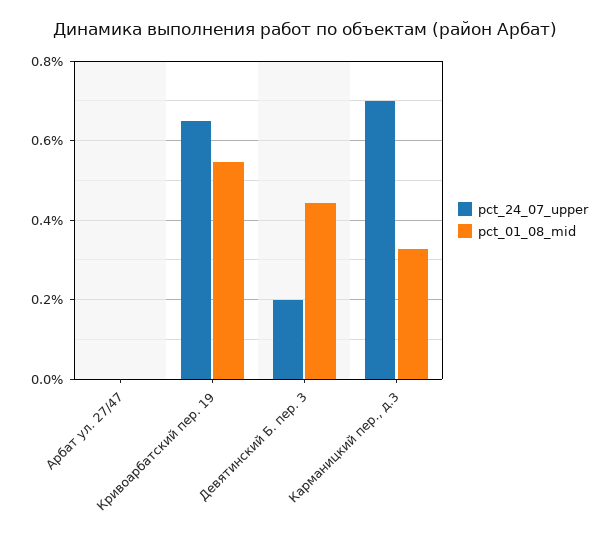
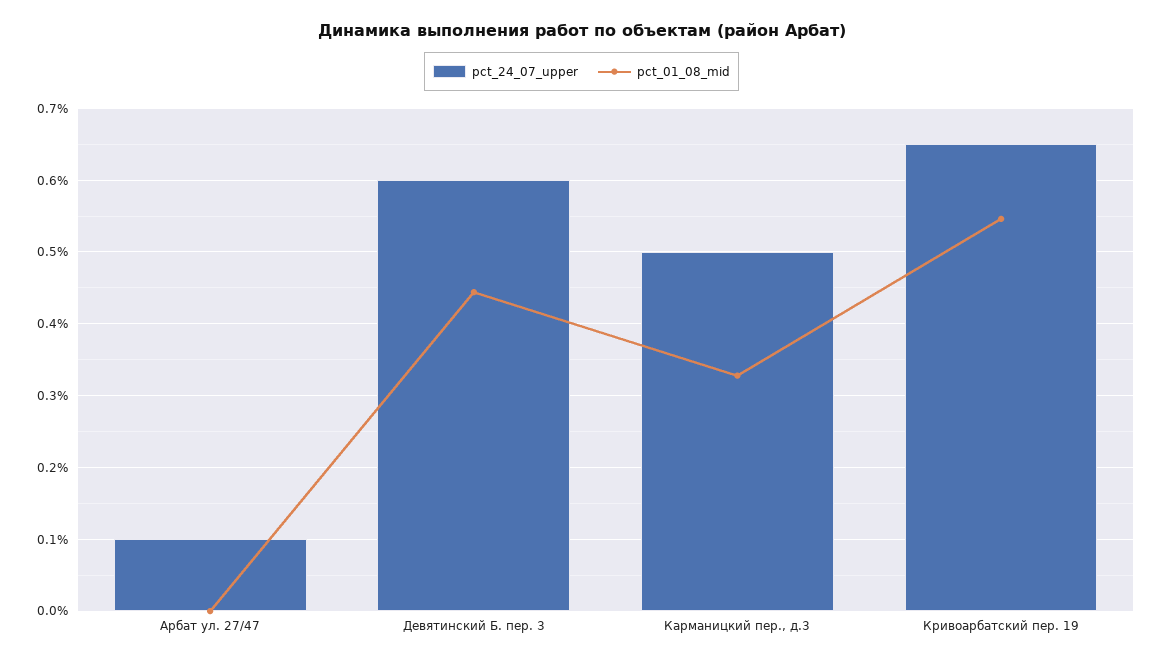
pct_24_07_upper, Арбат ул. 27/47: 0 -> 0.1
pct_24_07_upper, Девятинский Б. пер. 3: 0.2 -> 0.6
pct_24_07_upper, Карманицкий пер., д.3: 0.7 -> 0.5

